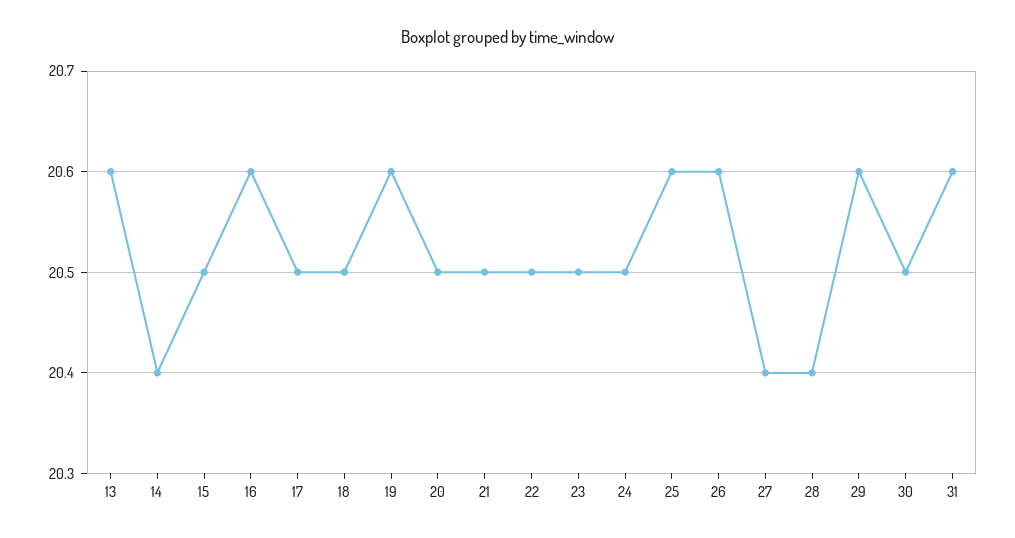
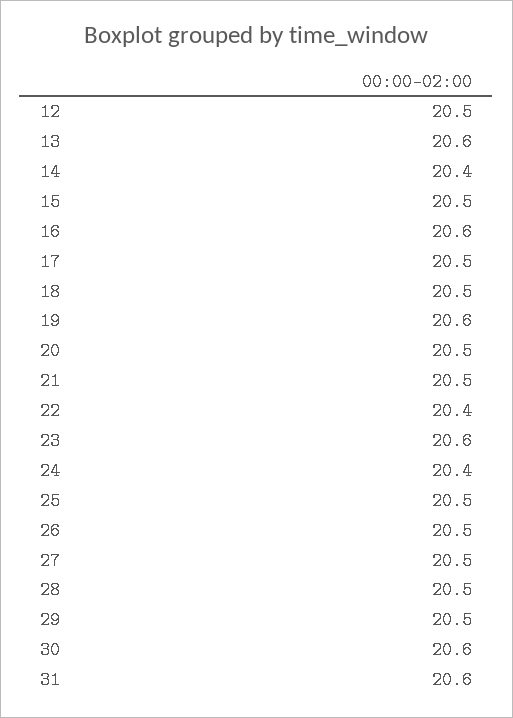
22: 20.5 -> 20.4
23: 20.5 -> 20.6
24: 20.5 -> 20.4
25: 20.6 -> 20.5
26: 20.6 -> 20.5
27: 20.4 -> 20.5
28: 20.4 -> 20.5
29: 20.6 -> 20.5
30: 20.5 -> 20.6
12: none -> 20.5

